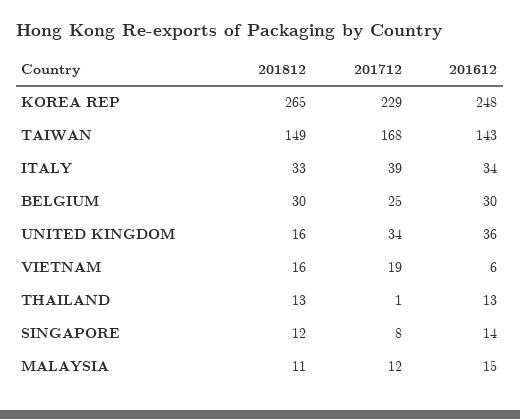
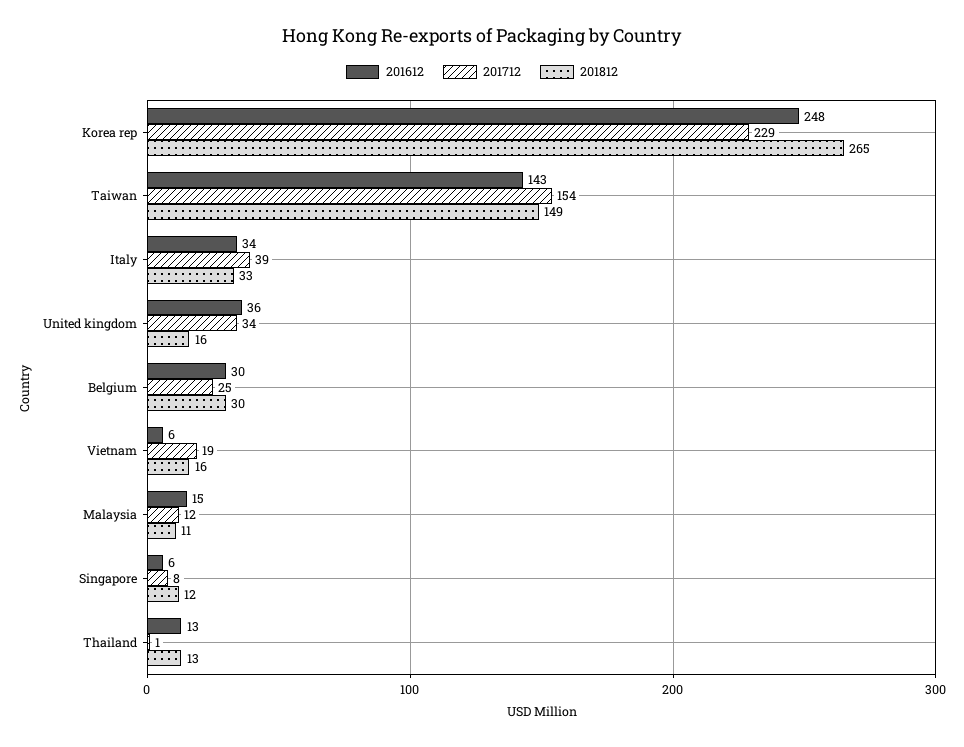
201712, TAIWAN: 168 -> 154
201612, SINGAPORE: 14 -> 6

